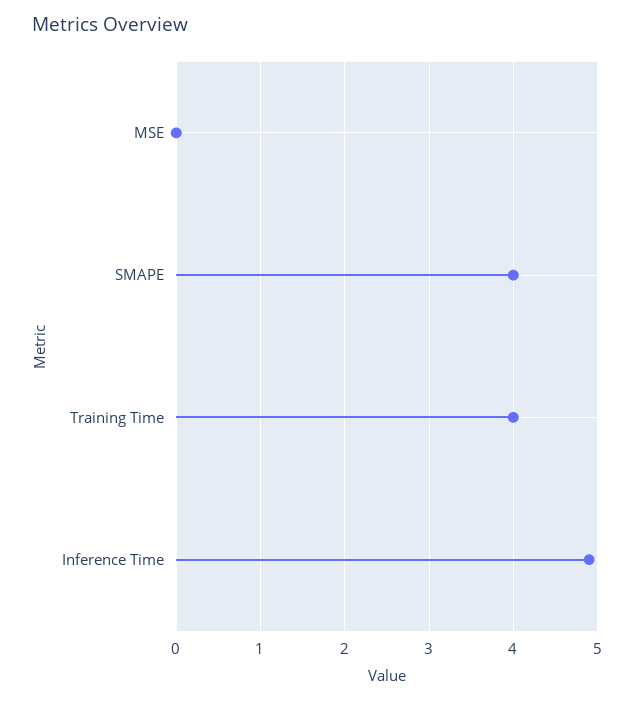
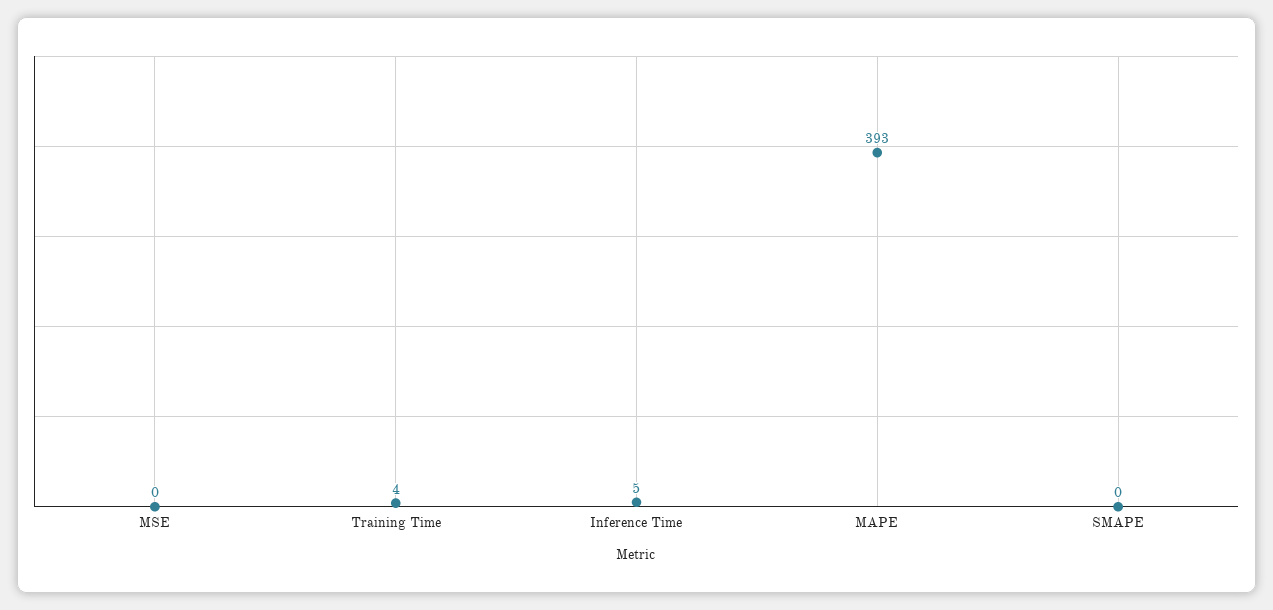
SMAPE: 4 -> 0
MAPE: none -> 393

